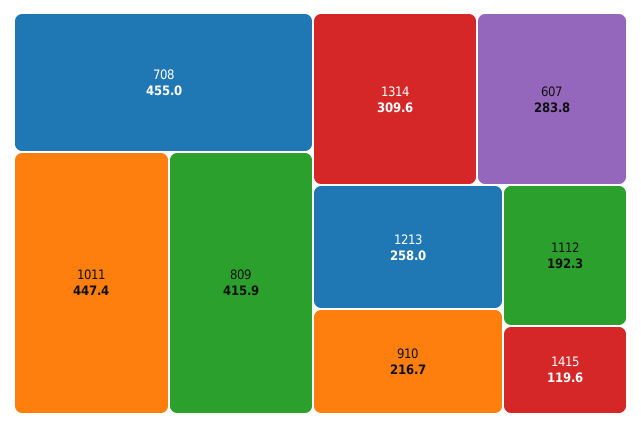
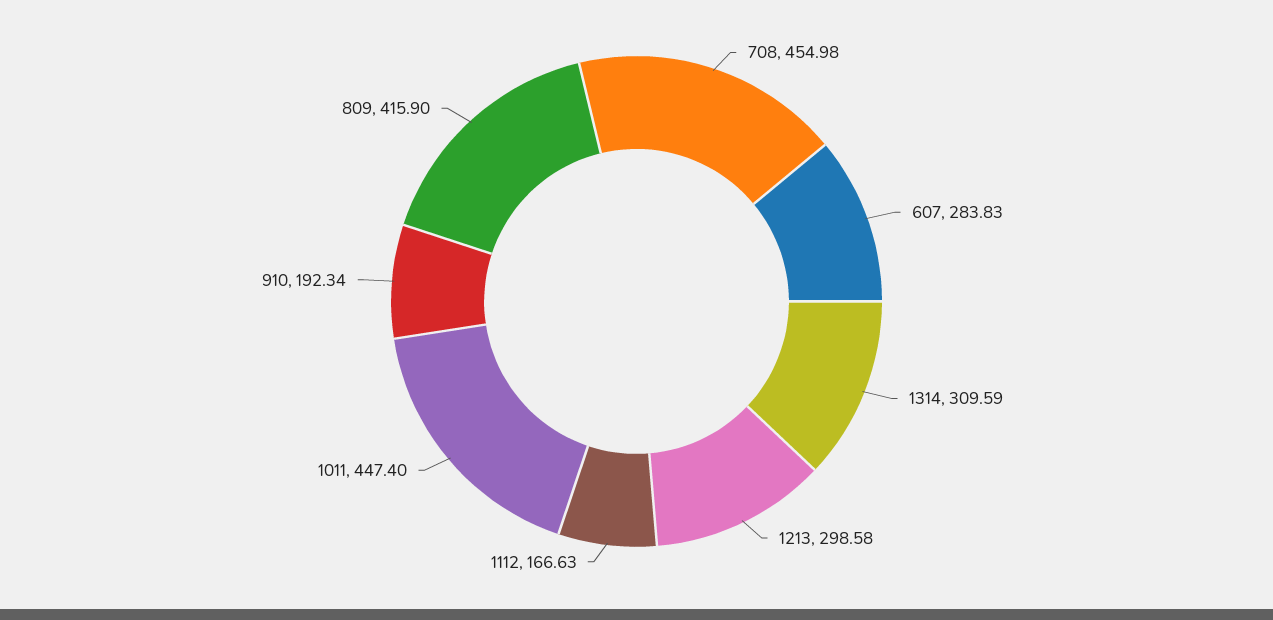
1213: 258 -> 298.58
910: 216.7 -> 192.34
1112: 192.3 -> 166.63
1415: 119.6 -> none

